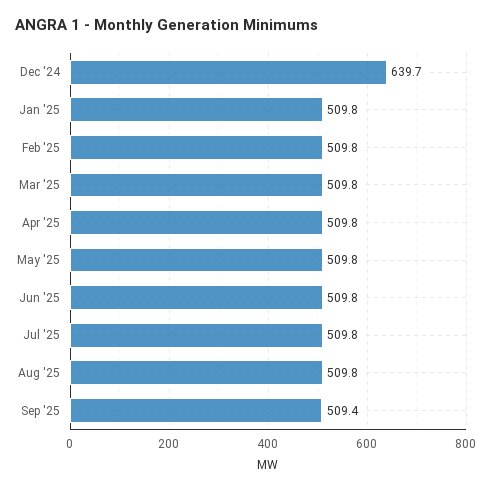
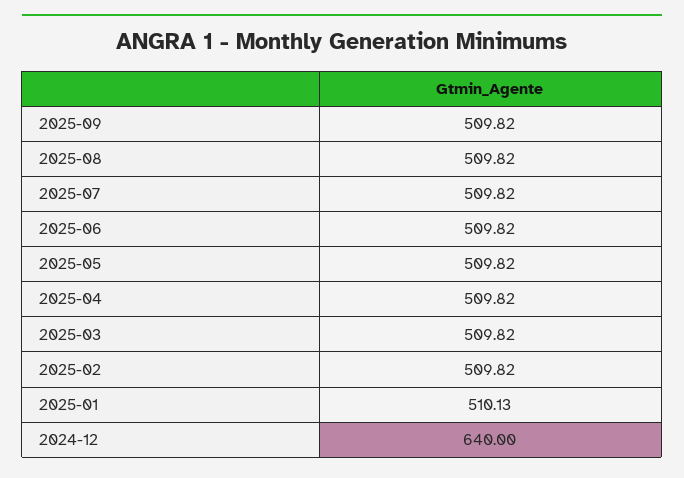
Dec '24: 639.7 -> 640
Jan '25: 509.8 -> 510.13
Sep '25: 509.4 -> 509.82

